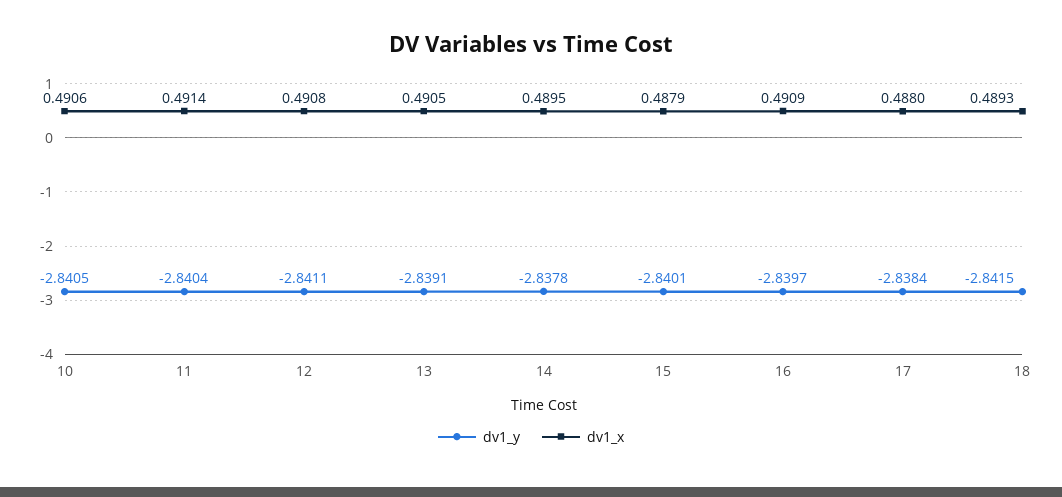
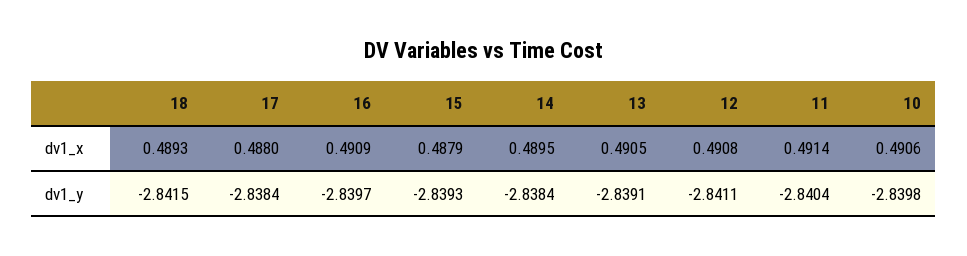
dv1_y, 10: -2.8405 -> -2.8398
dv1_y, 14: -2.8378 -> -2.8384
dv1_y, 15: -2.8401 -> -2.8393

